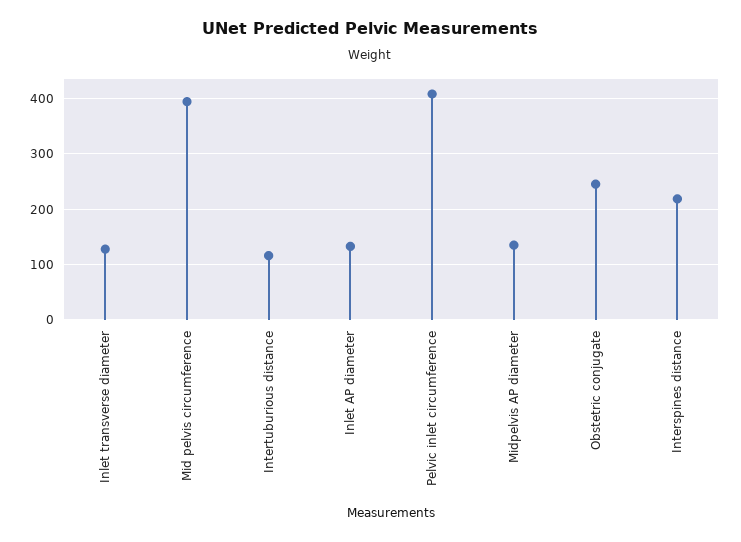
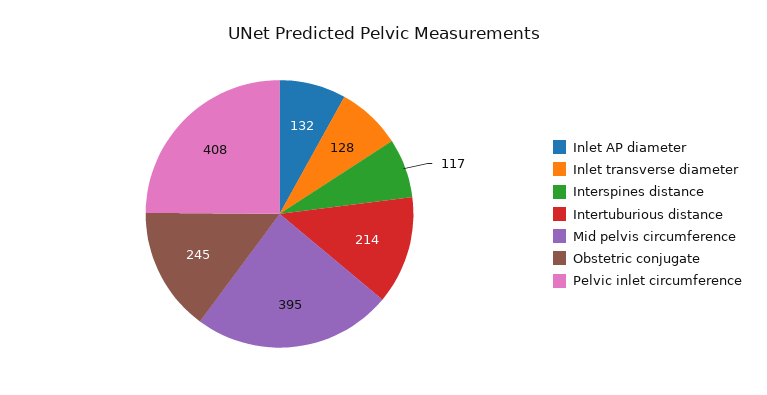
Intertuburious distance: 120 -> 214
Midpelvis AP diameter: 140 -> none
Interspines distance: 220 -> 117

